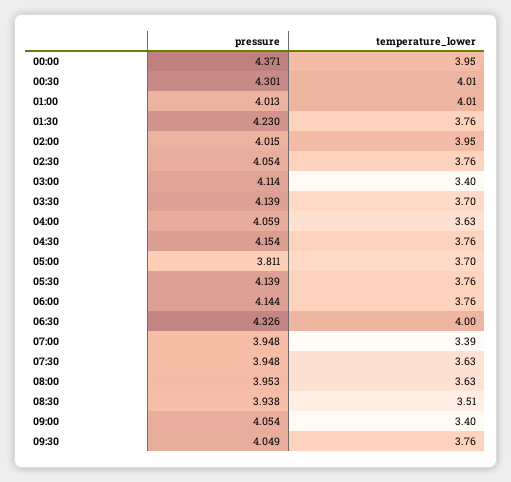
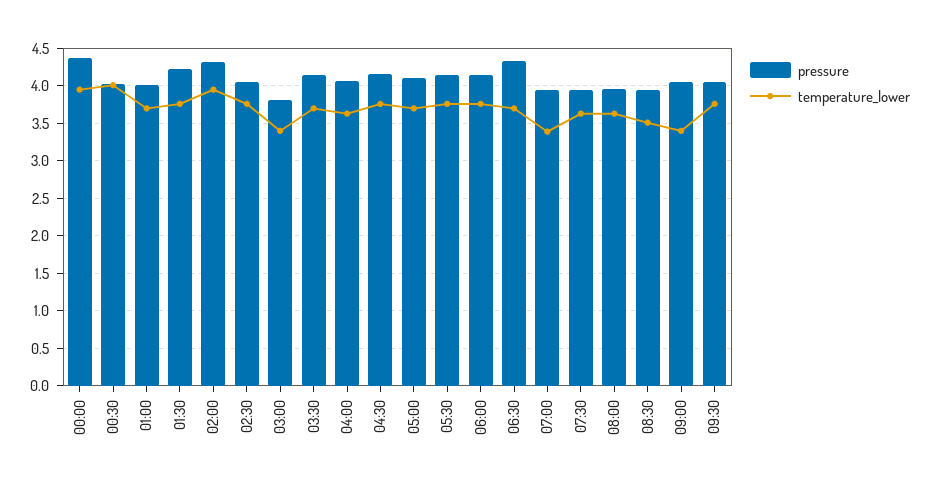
pressure, 00:30: 4.301 -> 4
temperature_lower, 01:00: 4.01 -> 3.7
pressure, 02:00: 4.015 -> 4.3
pressure, 03:00: 4.114 -> 3.8
pressure, 05:00: 3.811 -> 4.1
temperature_lower, 06:30: 4 -> 3.7

